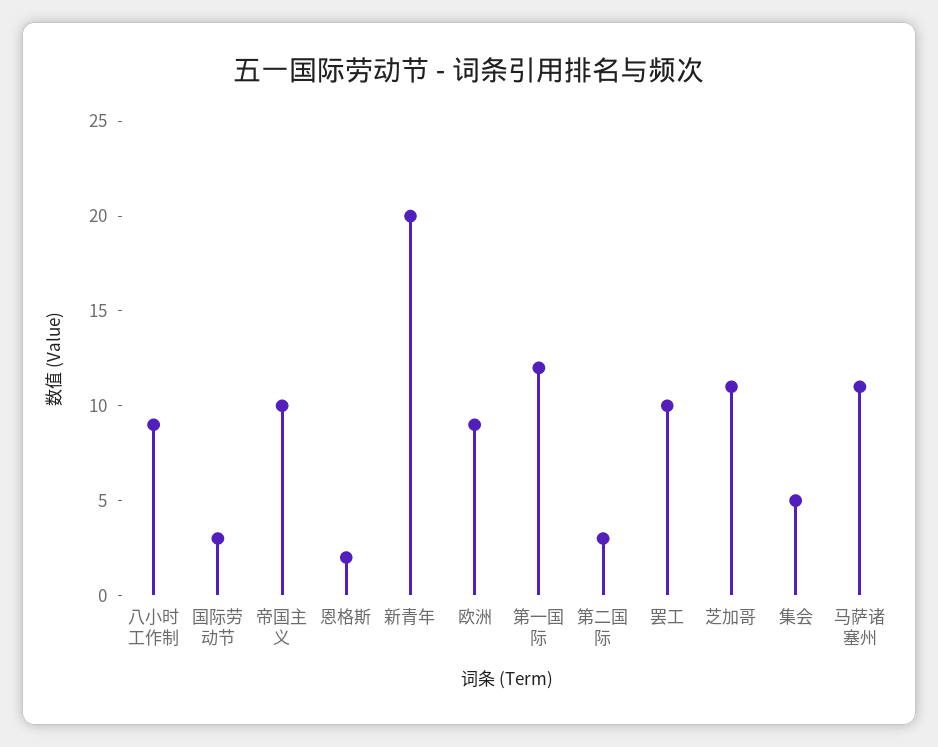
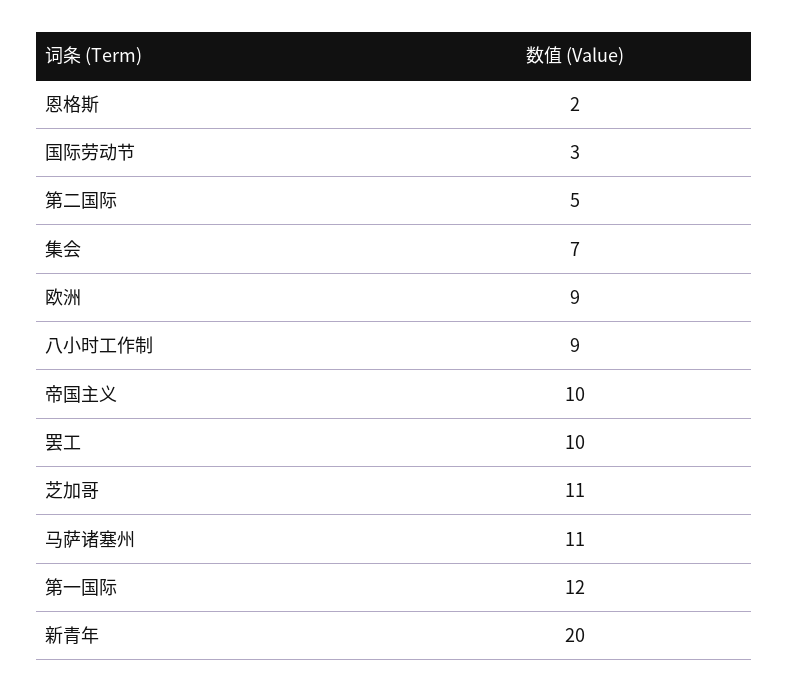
第二国际: 3 -> 5
集会: 5 -> 7

